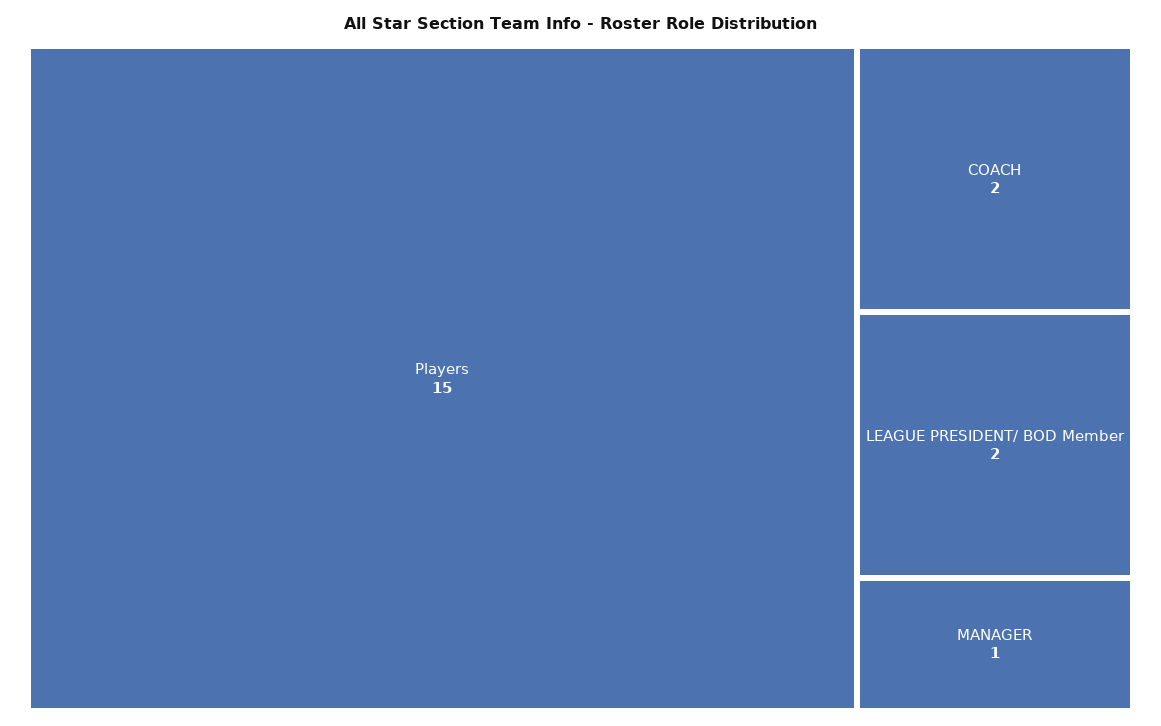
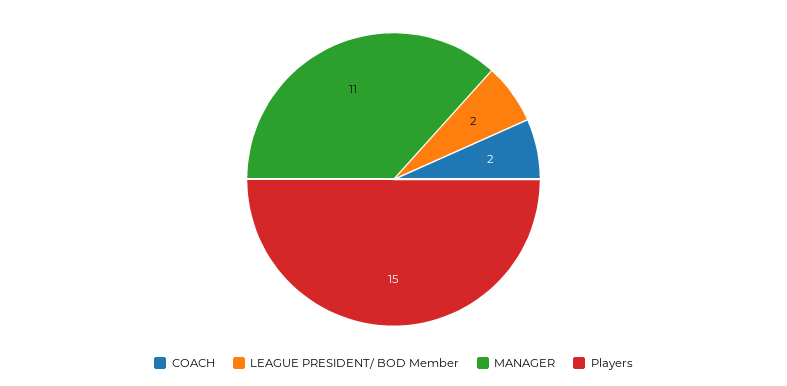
MANAGER: 1 -> 11

